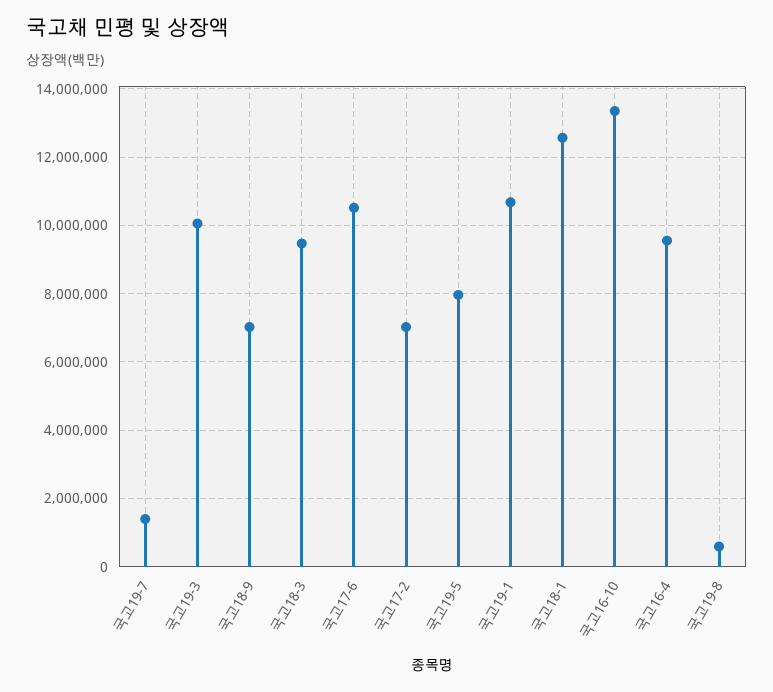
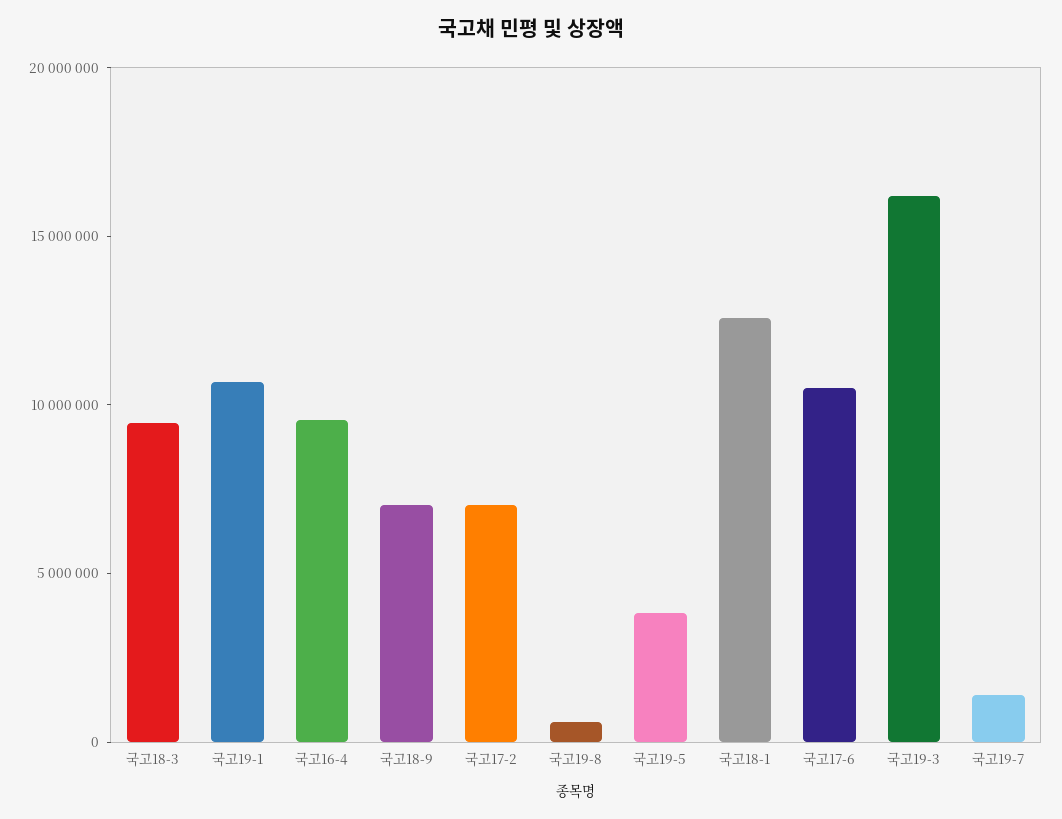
국고19-3: 10000000 -> 16000000
국고19-5: 8000000 -> 4000000
국고16-10: 13400000 -> none

